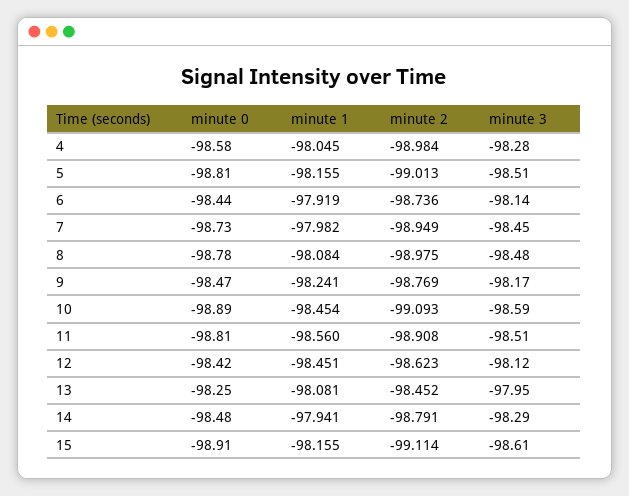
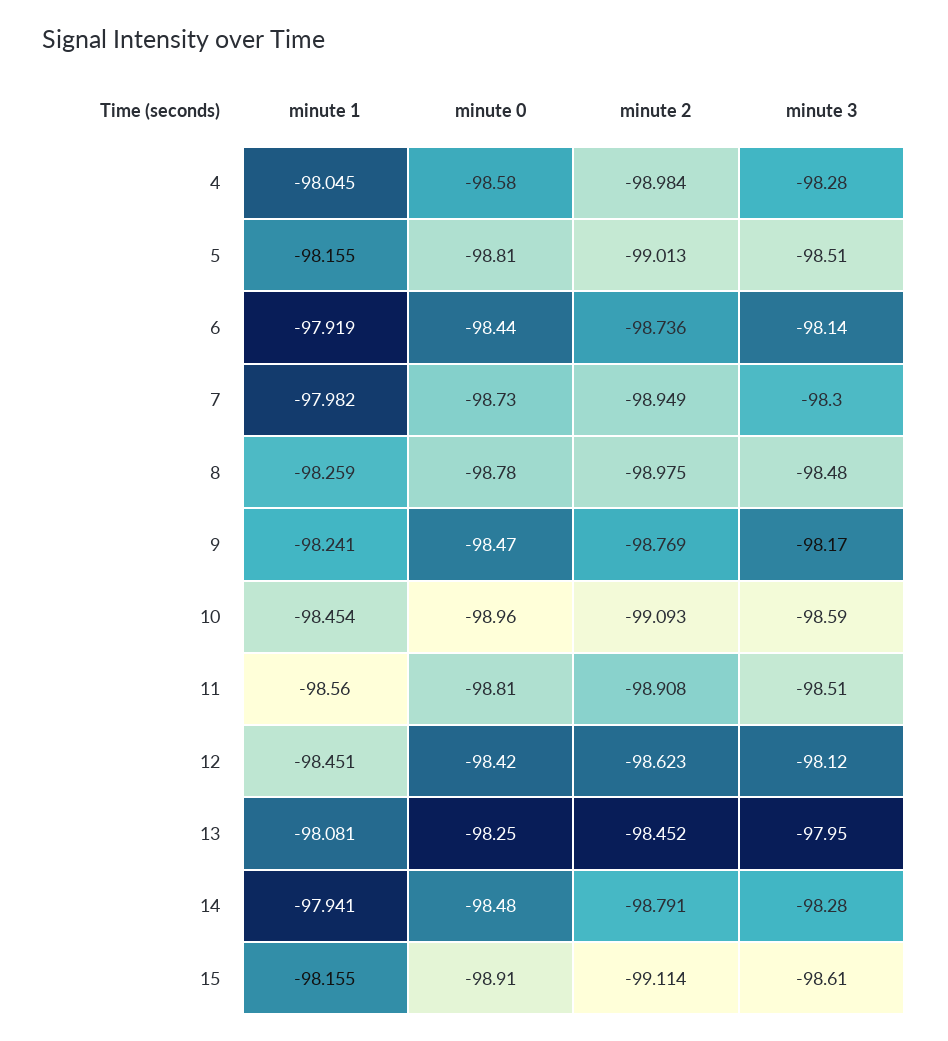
minute 3, 7: -98.45 -> -98.3
minute 1, 8: -98.084 -> -98.259
minute 0, 10: -98.89 -> -98.96
minute 3, 14: -98.29 -> -98.28

